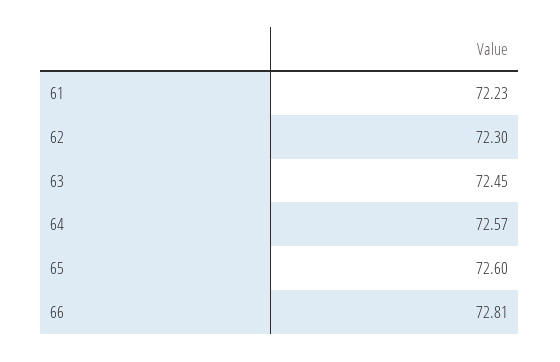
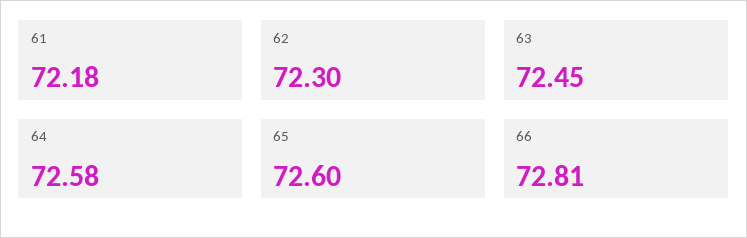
61: 72.23 -> 72.18
64: 72.57 -> 72.58

